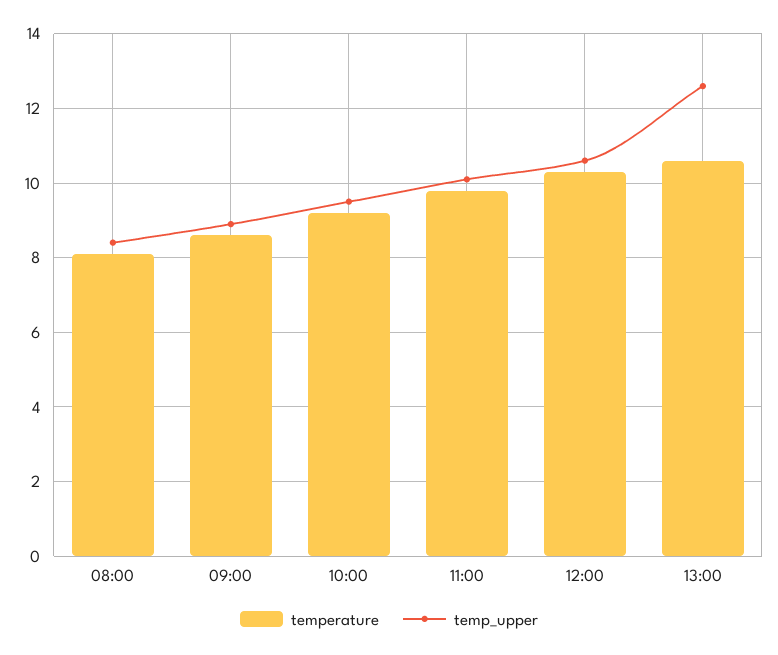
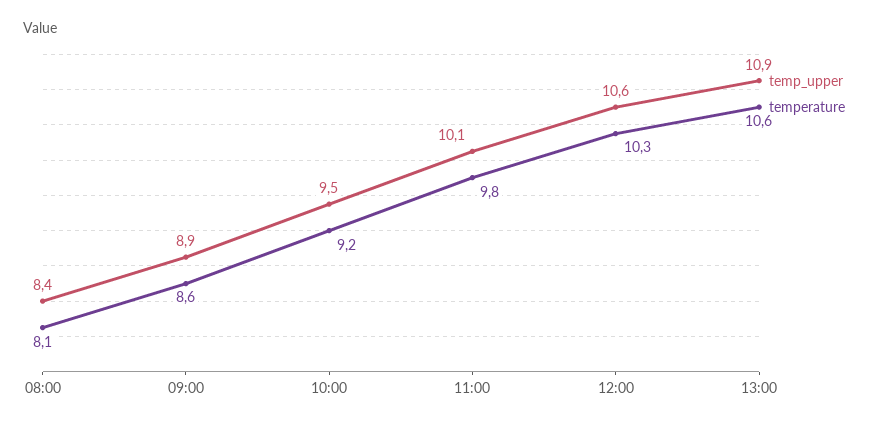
temp_upper, 13:00: 12.5 -> 10.9

